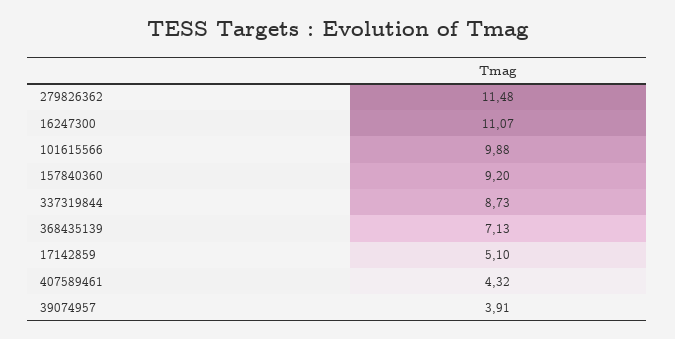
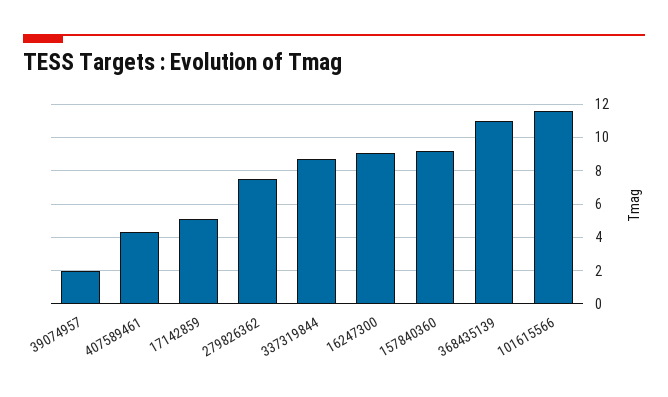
279826362: 11.48 -> 7.5
16247300: 11.07 -> 9
101615566: 9.88 -> 11.5
368435139: 7.13 -> 11
39074957: 3.91 -> 2

